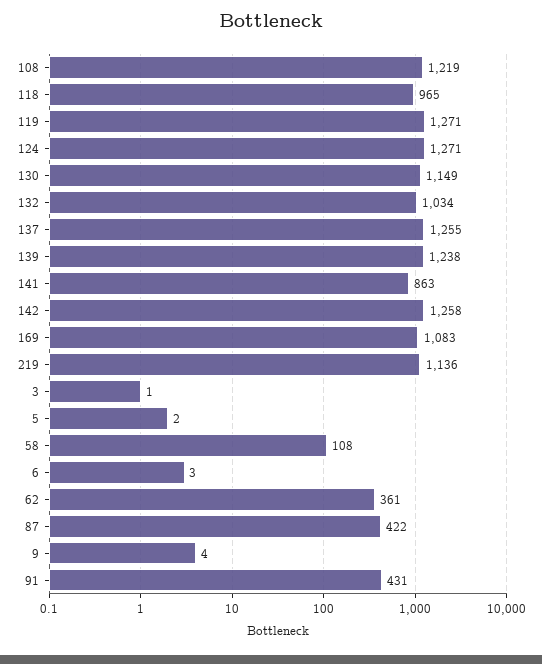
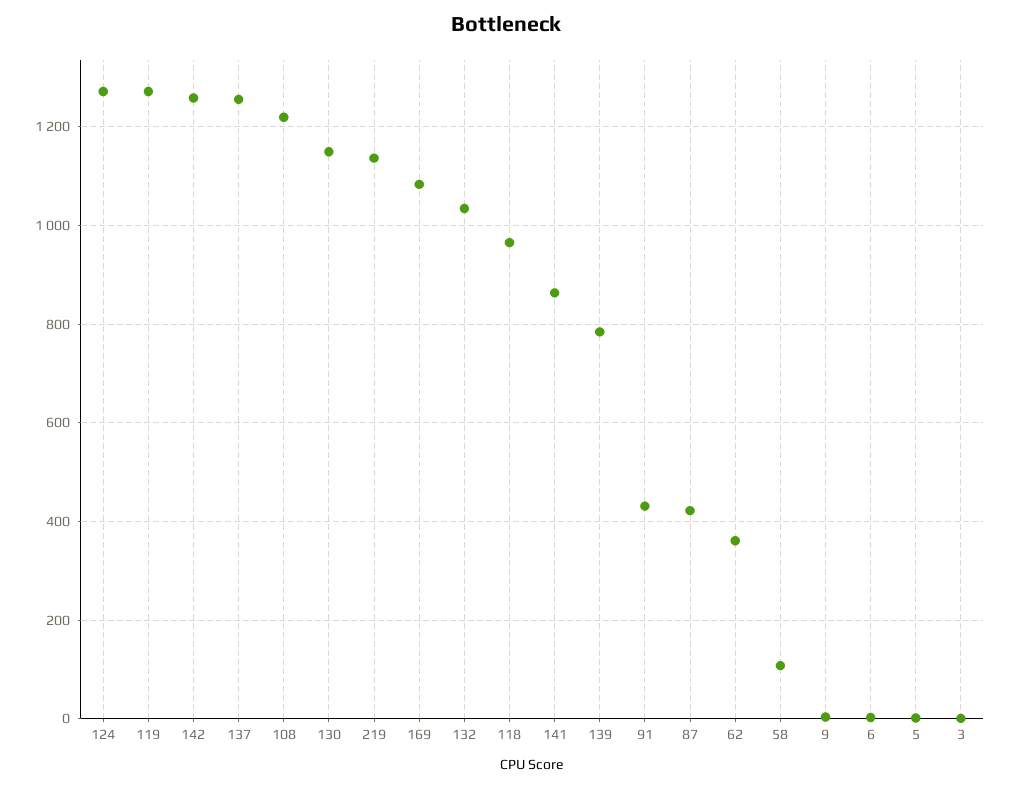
139: 1238 -> 780

